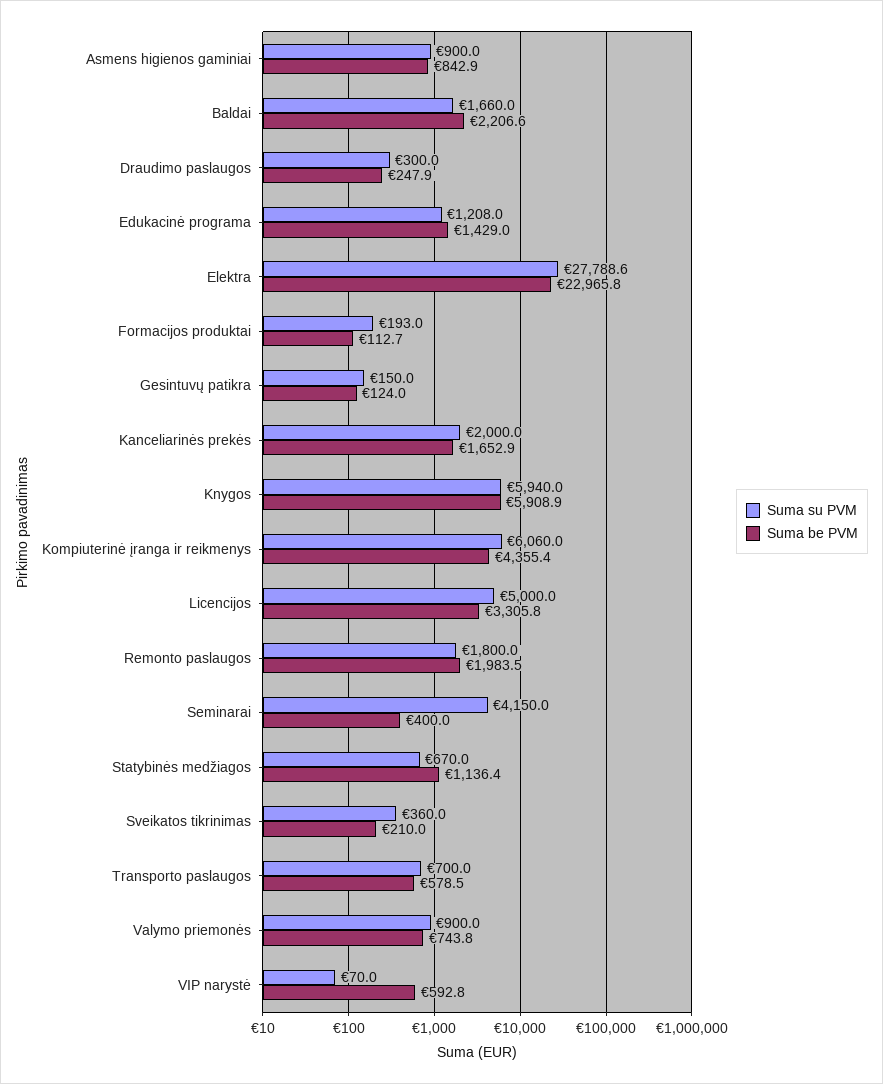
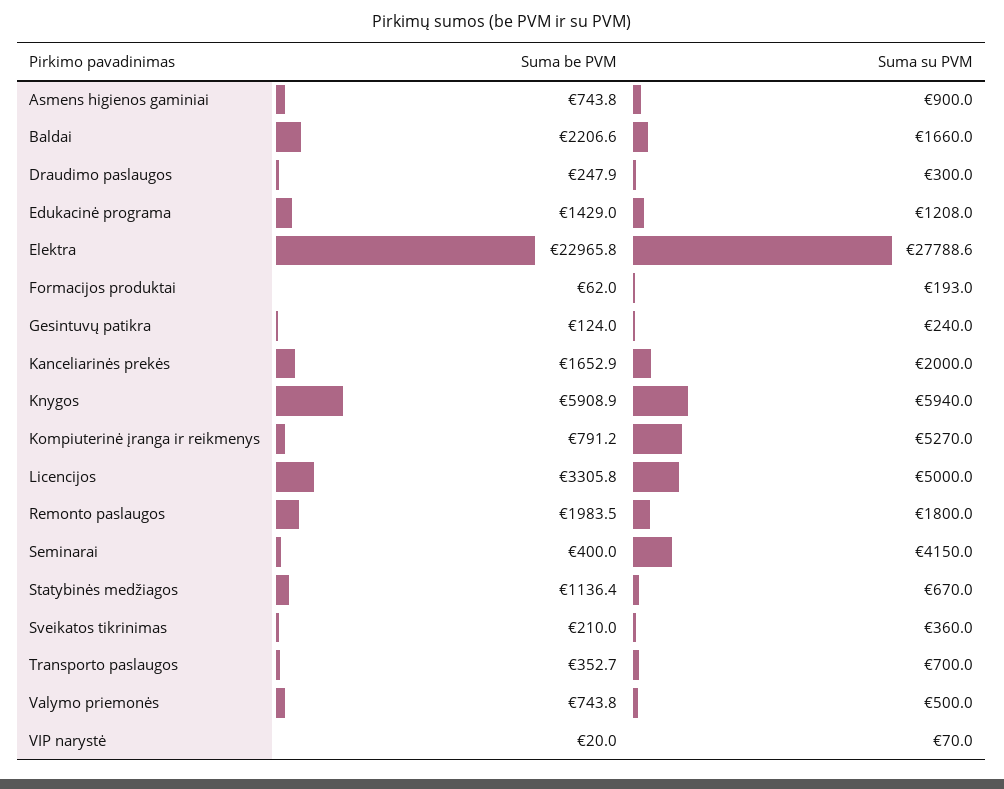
Suma be PVM, Asmens higienos gaminiai: 842.9 -> 743.8
Suma be PVM, Formacijos produktai: 112.7 -> 62
Suma su PVM, Gesintuvų patikra: 150 -> 240
Suma su PVM, Kompiuterinė įranga ir reikmenys: 6060 -> 5270
Suma be PVM, Kompiuterinė įranga ir reikmenys: 4355.4 -> 791.2
Suma be PVM, Transporto paslaugos: 578.5 -> 352.7
Suma su PVM, Valymo priemonės: 900 -> 500
Suma be PVM, VIP narystė: 592.8 -> 20

